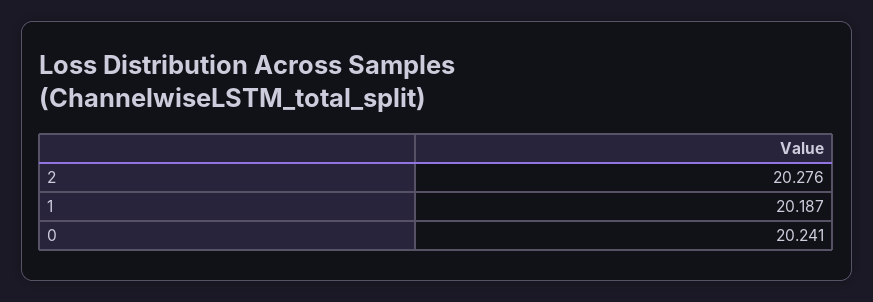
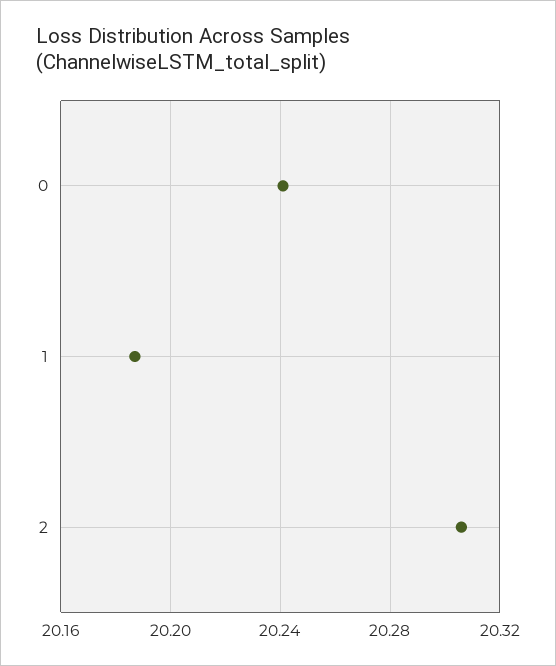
2: 20.276 -> 20.305

